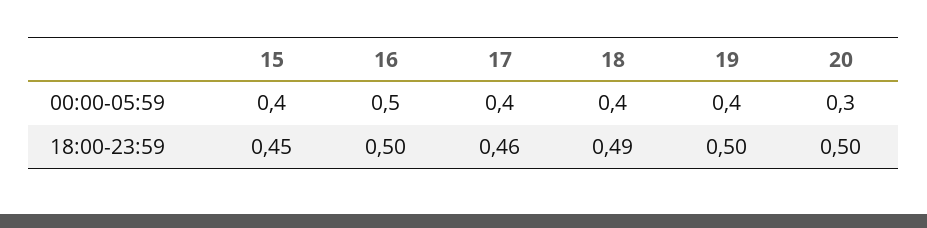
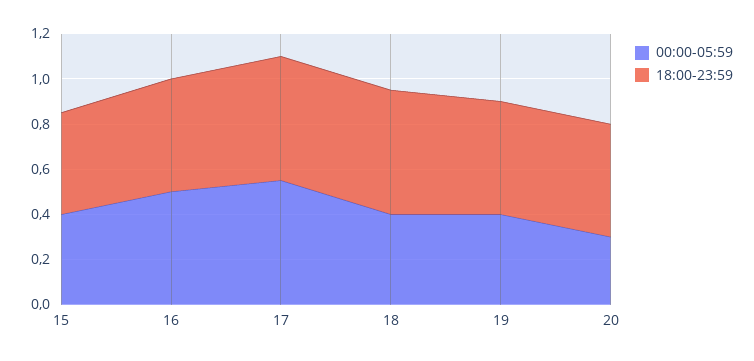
00:00-05:59, 17: 0.4 -> 0.55
18:00-23:59, 17: 0.46 -> 0.55
18:00-23:59, 18: 0.49 -> 0.55

